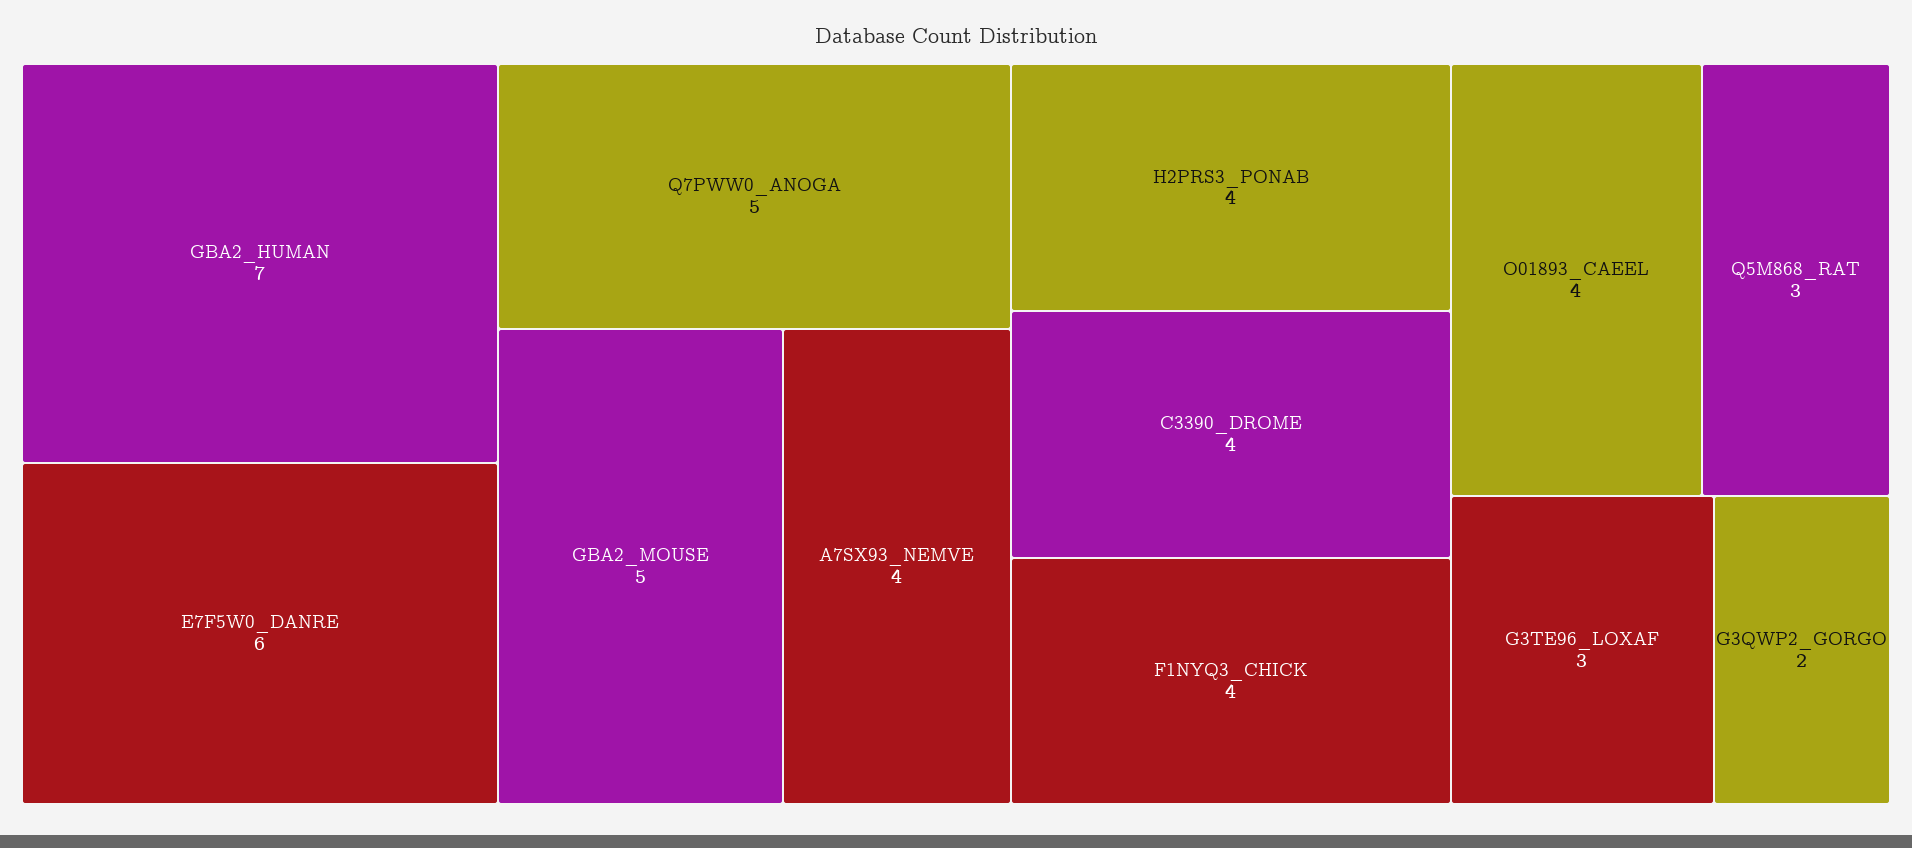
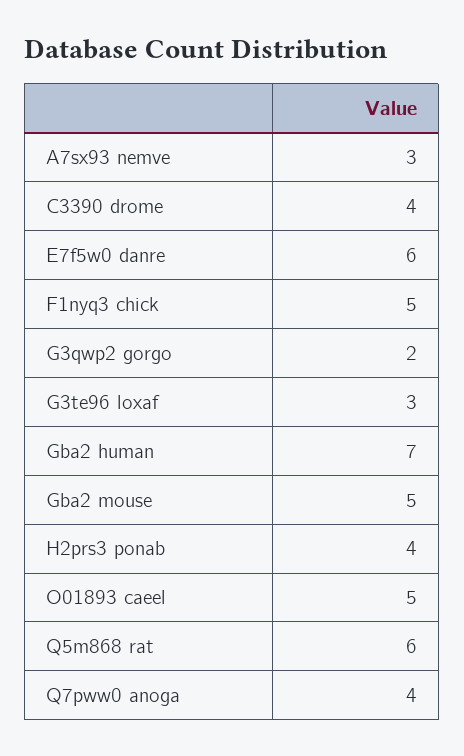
Q7PWW0_ANOGA: 5 -> 4
A7SX93_NEMVE: 4 -> 3
F1NYQ3_CHICK: 4 -> 5
O01893_CAEEL: 4 -> 5
Q5M868_RAT: 3 -> 6

